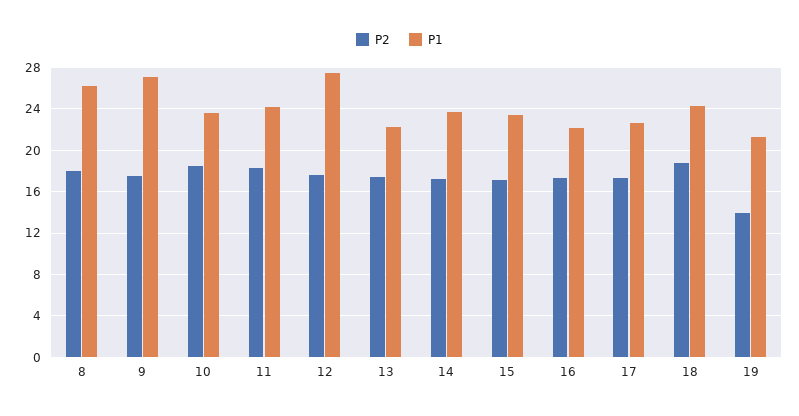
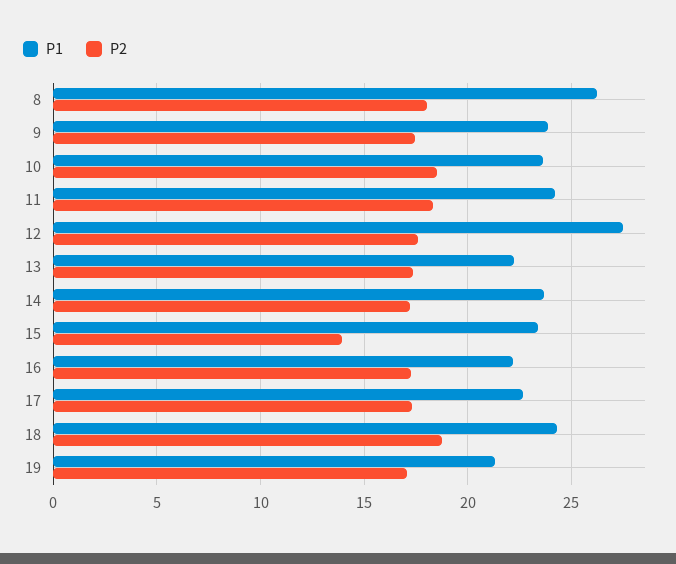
P1, 9: 27 -> 24
P2, 15: 17 -> 14
P2, 19: 14 -> 17

